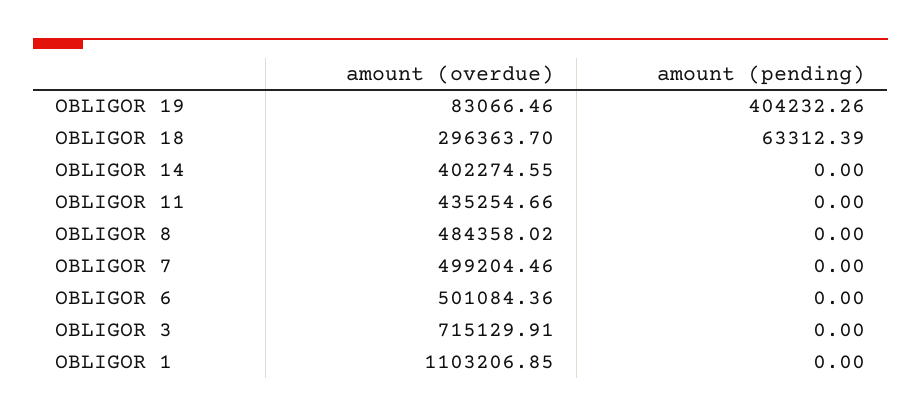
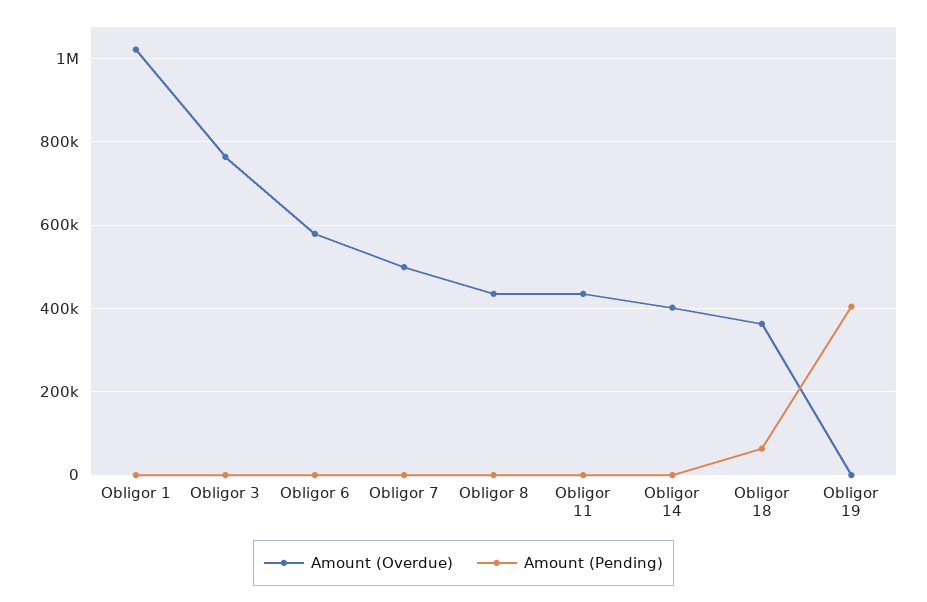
amount (overdue), OBLIGOR 19: 83066.46 -> 0
amount (overdue), OBLIGOR 18: 296363.7 -> 360000
amount (overdue), OBLIGOR 8: 484358.02 -> 440000
amount (overdue), OBLIGOR 6: 501084.36 -> 580000
amount (overdue), OBLIGOR 3: 715129.91 -> 760000
amount (overdue), OBLIGOR 1: 1103206.85 -> 1020000

